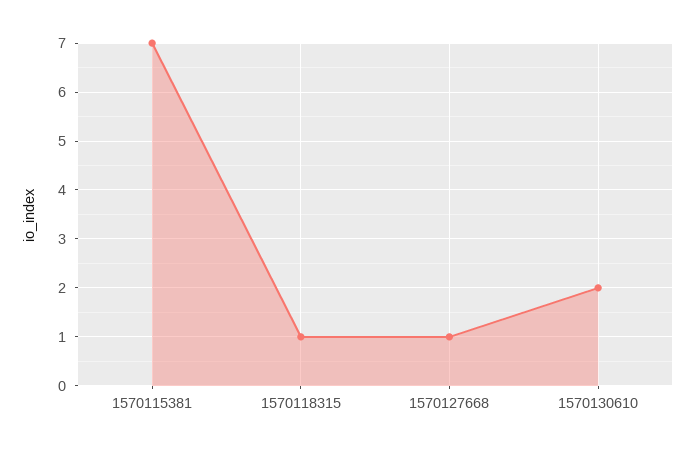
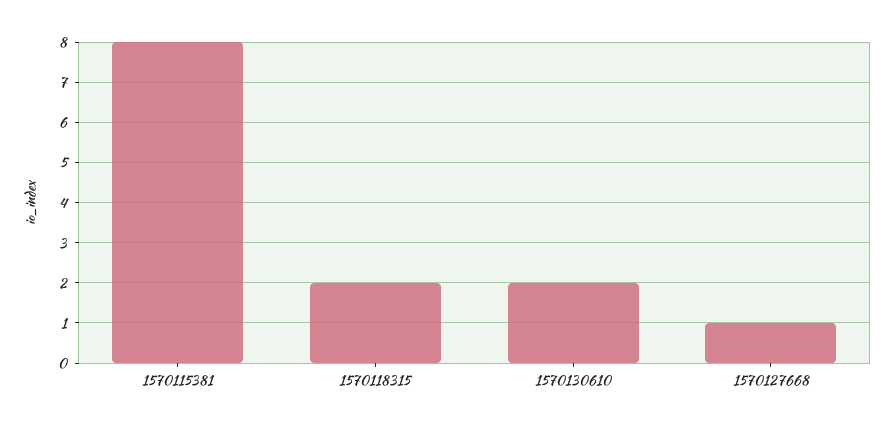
1570115381: 7 -> 8
1570118315: 1 -> 2

